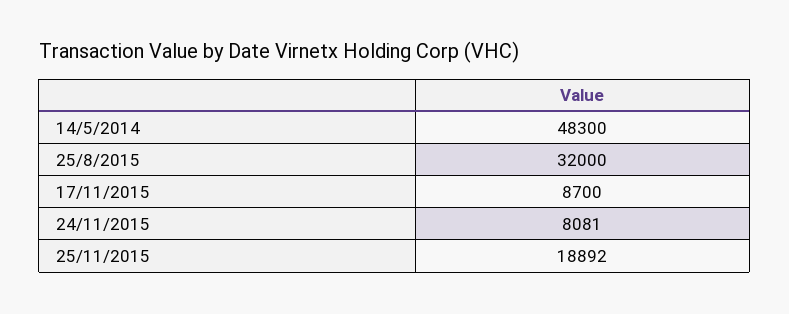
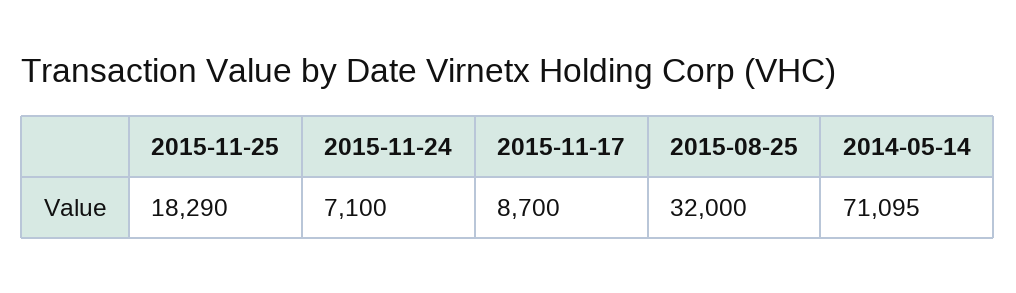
14/5/2014: 48300 -> 71095
24/11/2015: 8081 -> 7100
25/11/2015: 18892 -> 18290

